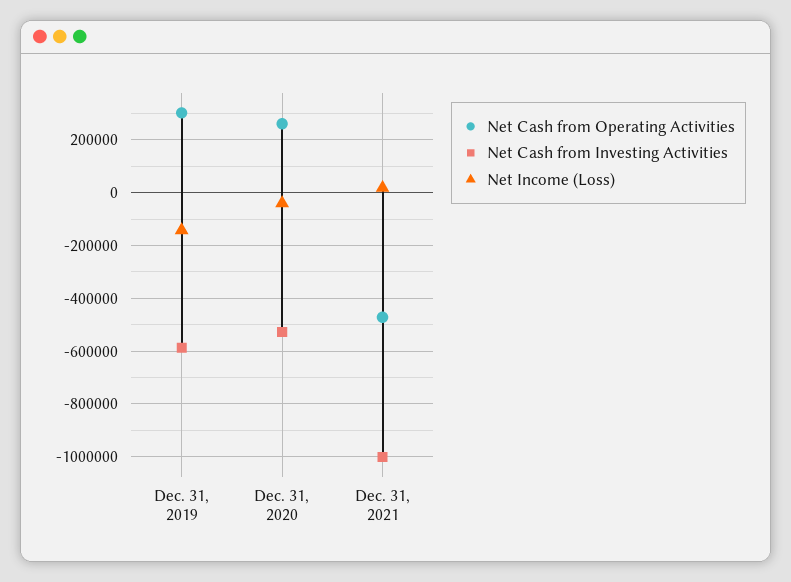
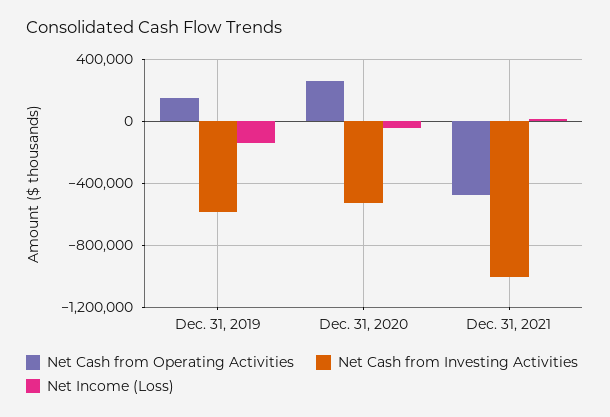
Net Cash from Operating Activities, Dec. 31, 2019: 300000 -> 150000

